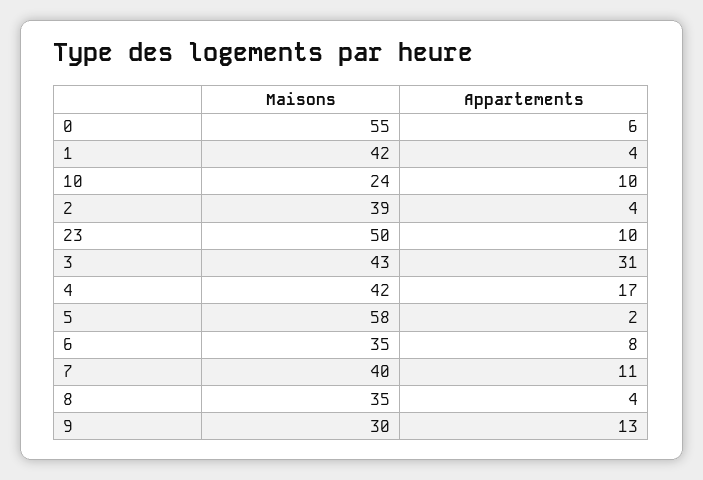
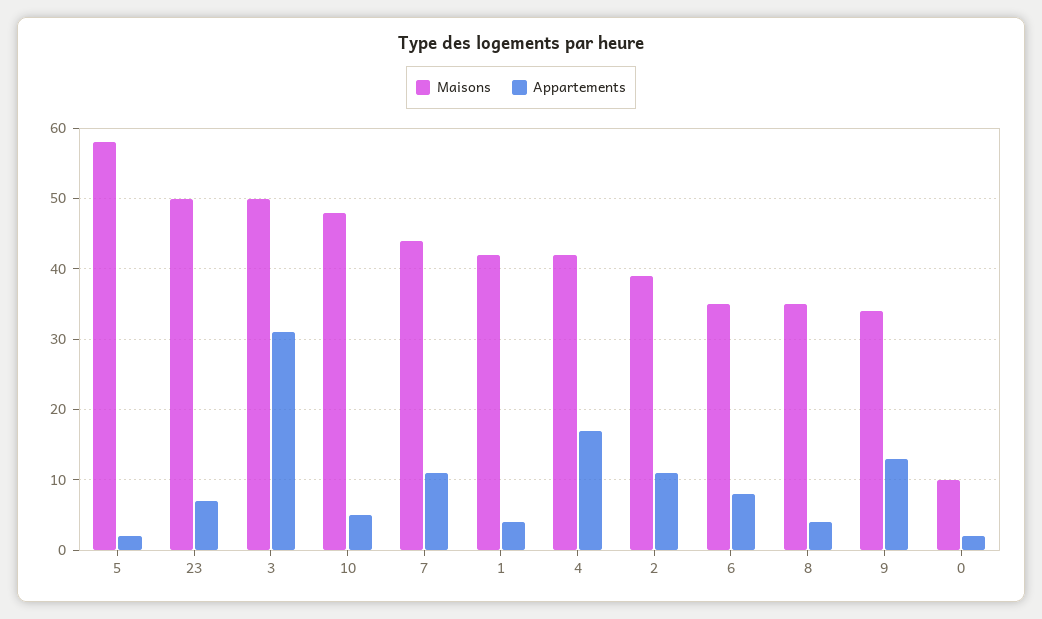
Maisons, 0: 55 -> 10
Appartements, 0: 6 -> 2
Maisons, 10: 24 -> 48
Appartements, 10: 10 -> 5
Appartements, 2: 4 -> 11
Appartements, 23: 10 -> 7
Maisons, 3: 43 -> 50
Maisons, 7: 40 -> 44
Maisons, 9: 30 -> 34

